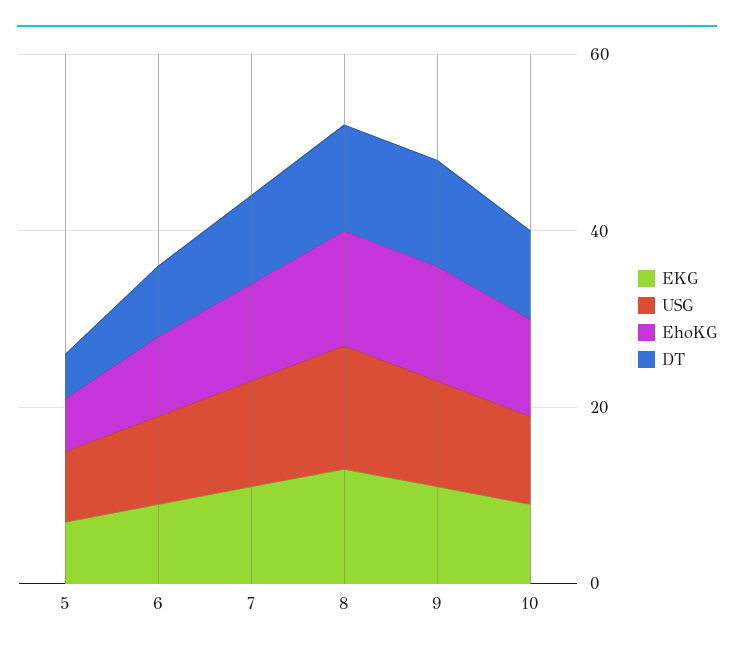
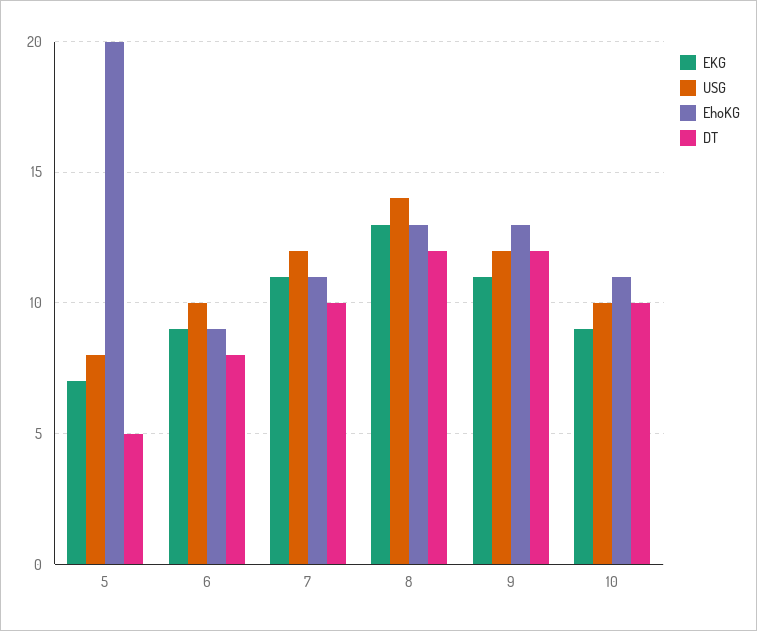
EhoKG, 5: 5 -> 20

